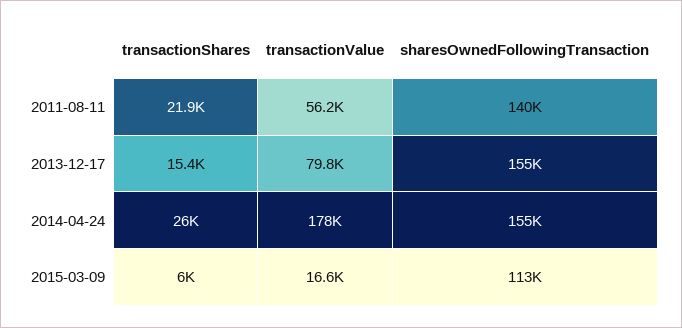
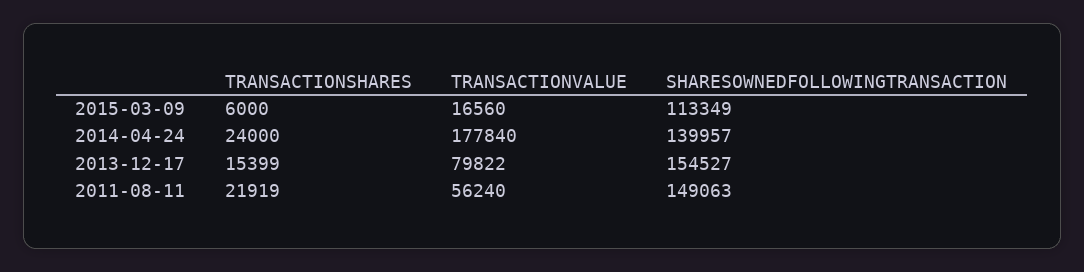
sharesOwnedFollowingTransaction, 2011-08-11: 140000 -> 149063
transactionShares, 2014-04-24: 26000 -> 24000
sharesOwnedFollowingTransaction, 2014-04-24: 155000 -> 139957

